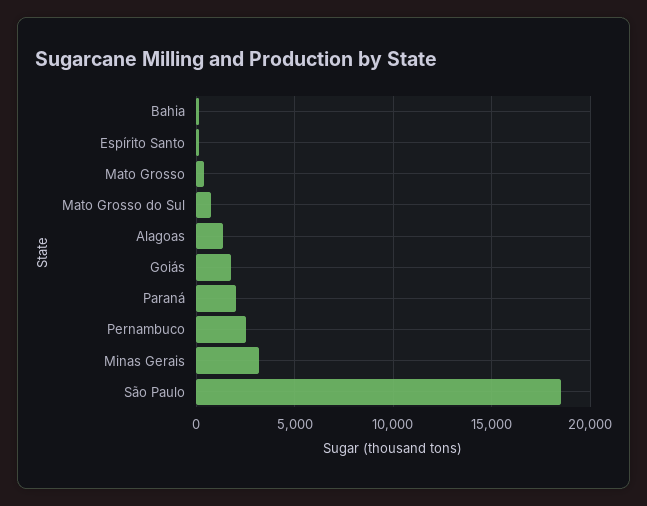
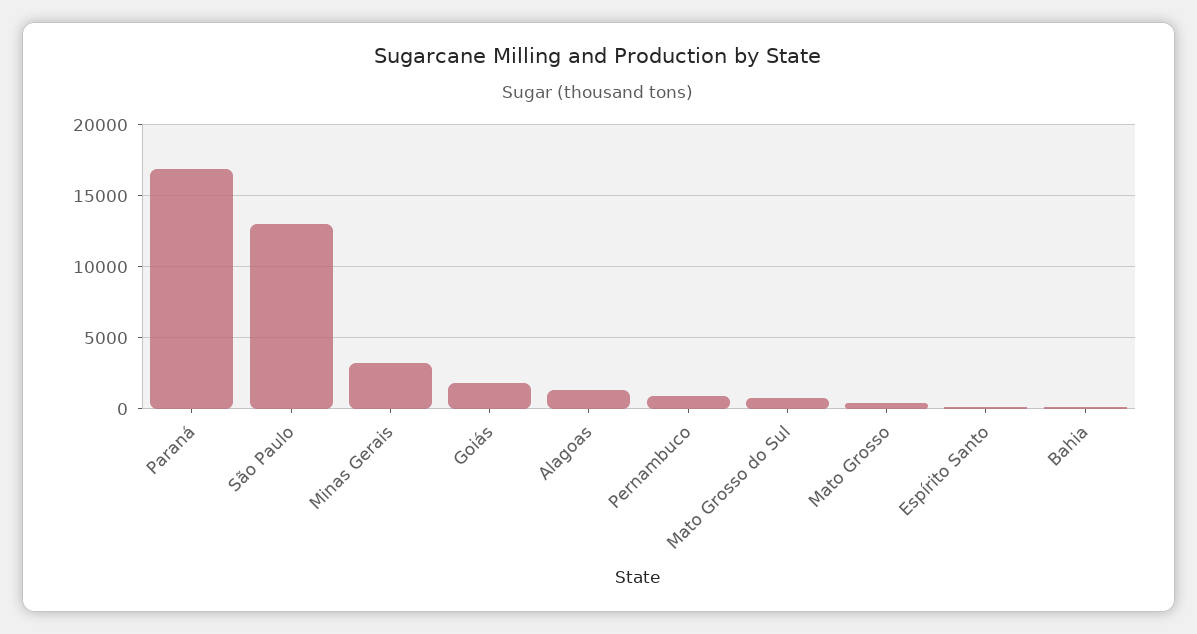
Paraná: 2000 -> 17000
Pernambuco: 2500 -> 1000
São Paulo: 18500 -> 13000

